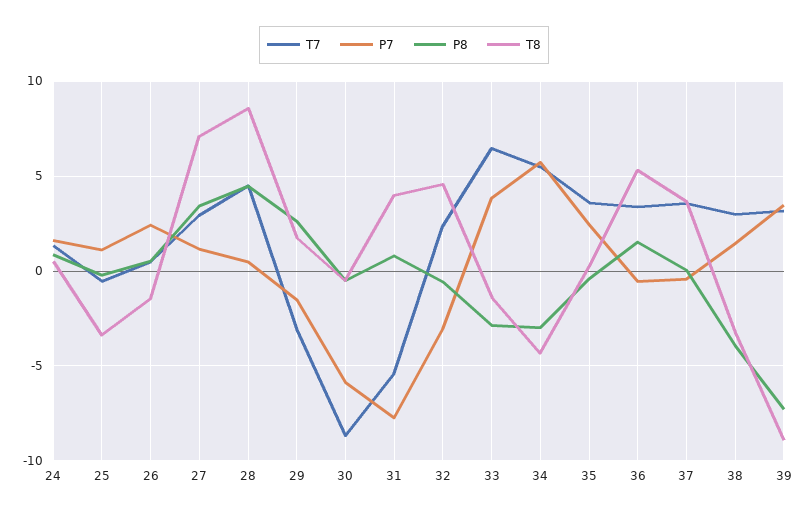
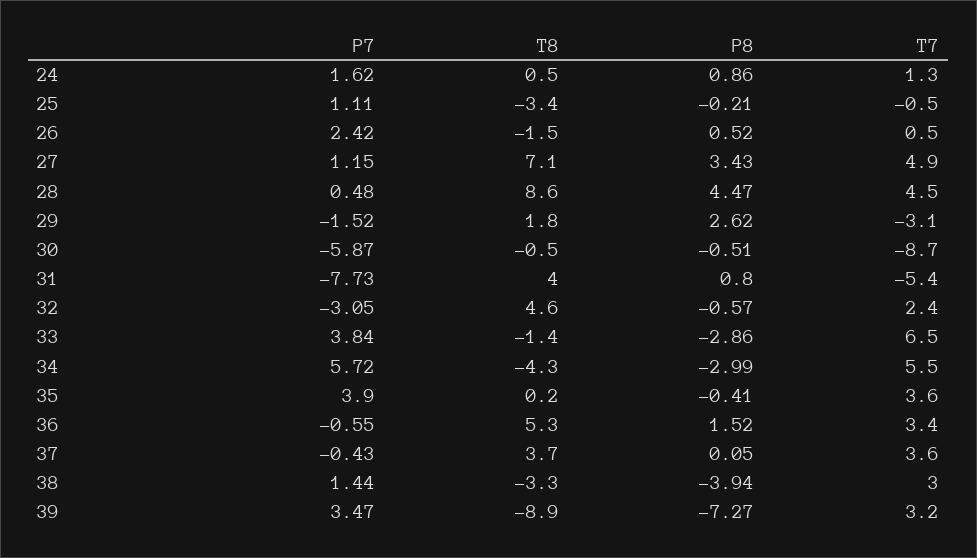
T7, 27: 3 -> 4.9
P7, 35: 2.5 -> 3.9

